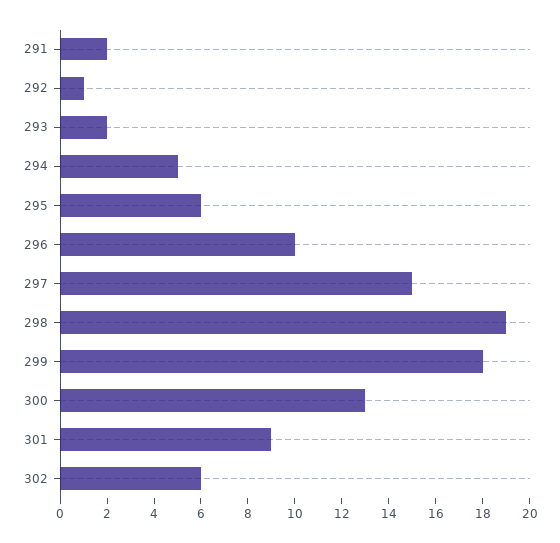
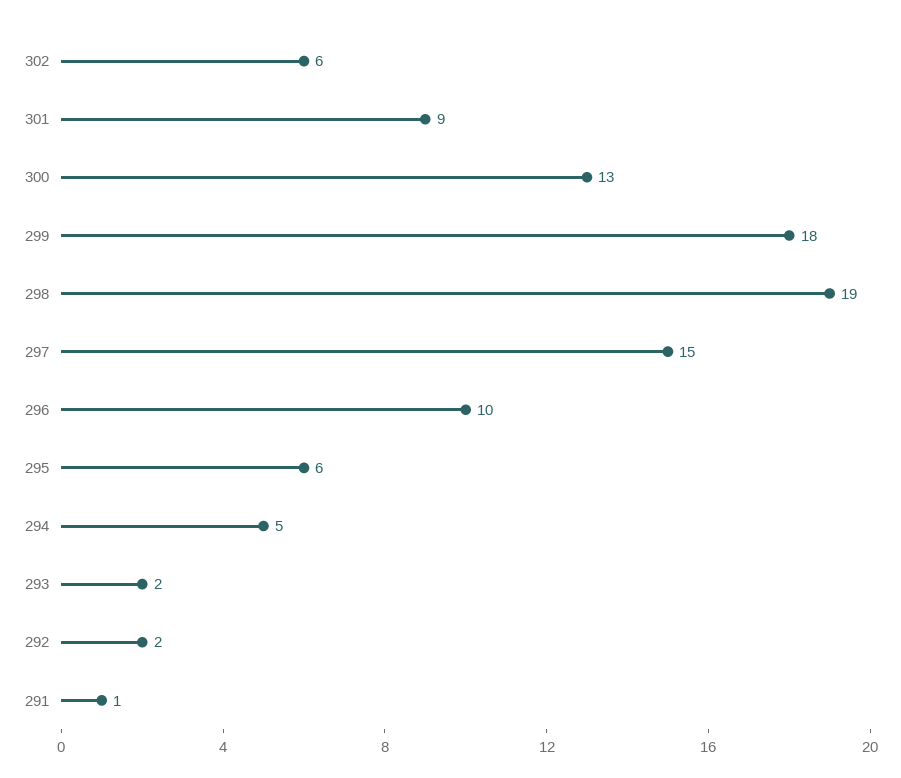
291: 2 -> 1
292: 1 -> 2

